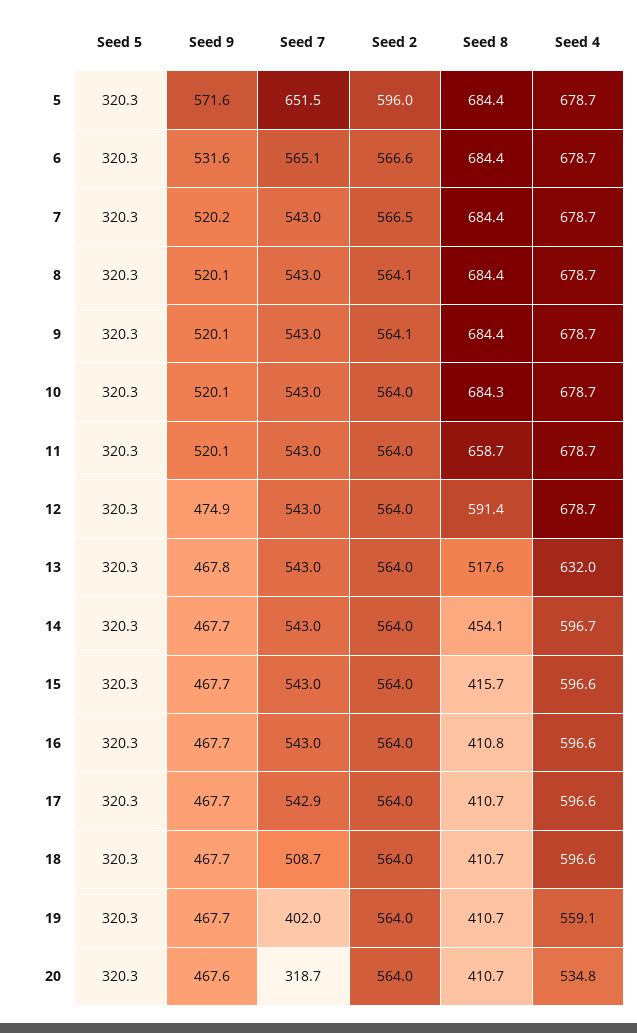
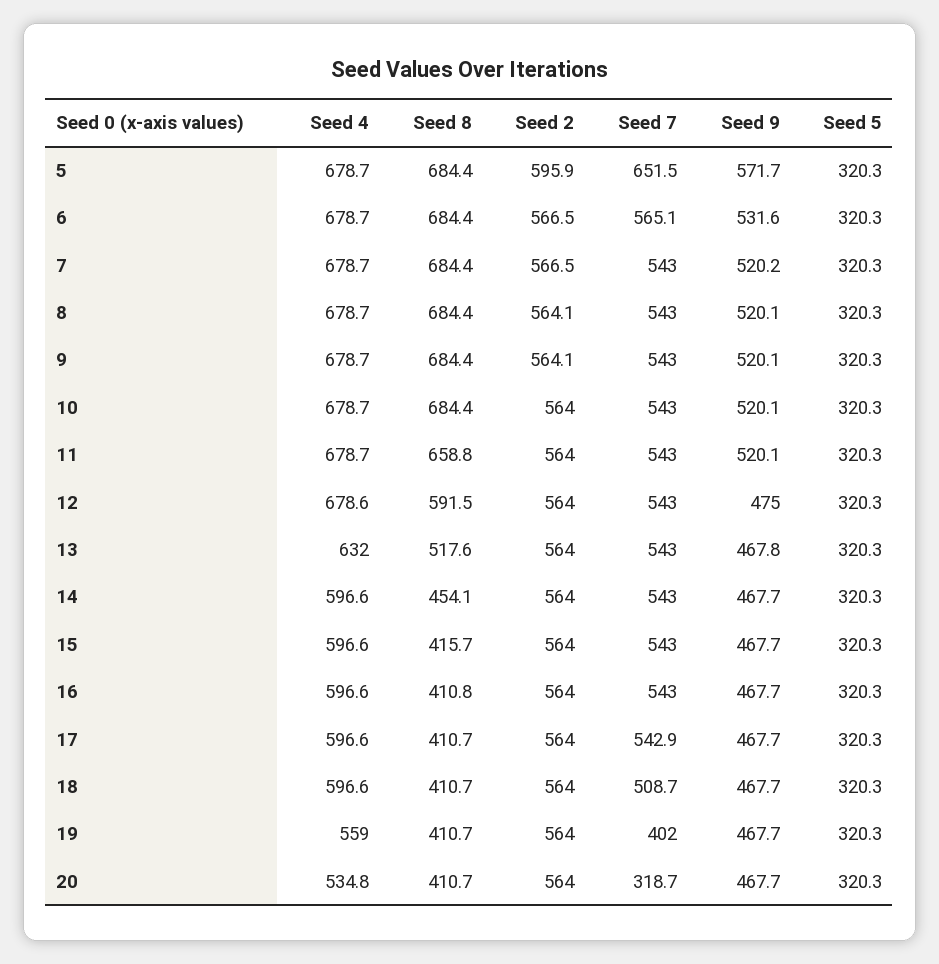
Seed 9, 5: 571.6 -> 571.7
Seed 2, 5: 596 -> 595.9
Seed 2, 6: 566.6 -> 566.5
Seed 8, 10: 684.3 -> 684.4
Seed 8, 11: 658.7 -> 658.8
Seed 9, 12: 474.9 -> 475
Seed 8, 12: 591.4 -> 591.5
Seed 4, 12: 678.7 -> 678.6
Seed 4, 14: 596.7 -> 596.6
Seed 4, 19: 559.1 -> 559
Seed 9, 20: 467.6 -> 467.7

